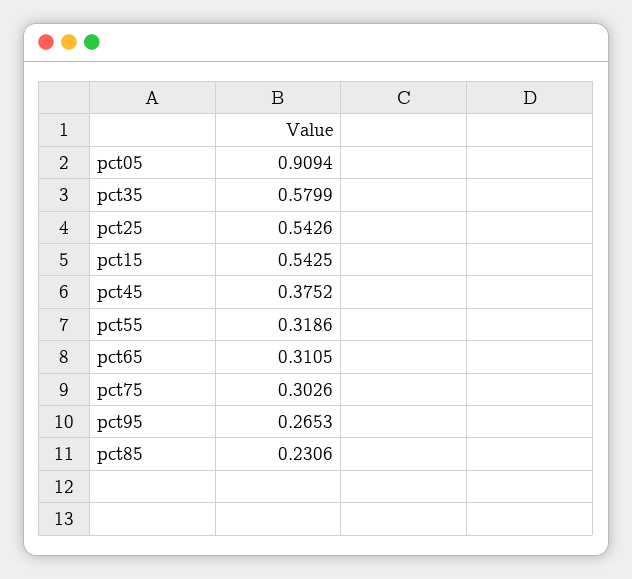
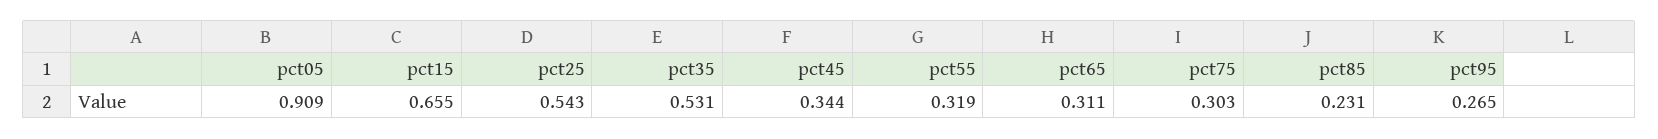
pct35: 0.5799 -> 0.531
pct15: 0.5425 -> 0.655
pct45: 0.3752 -> 0.344

